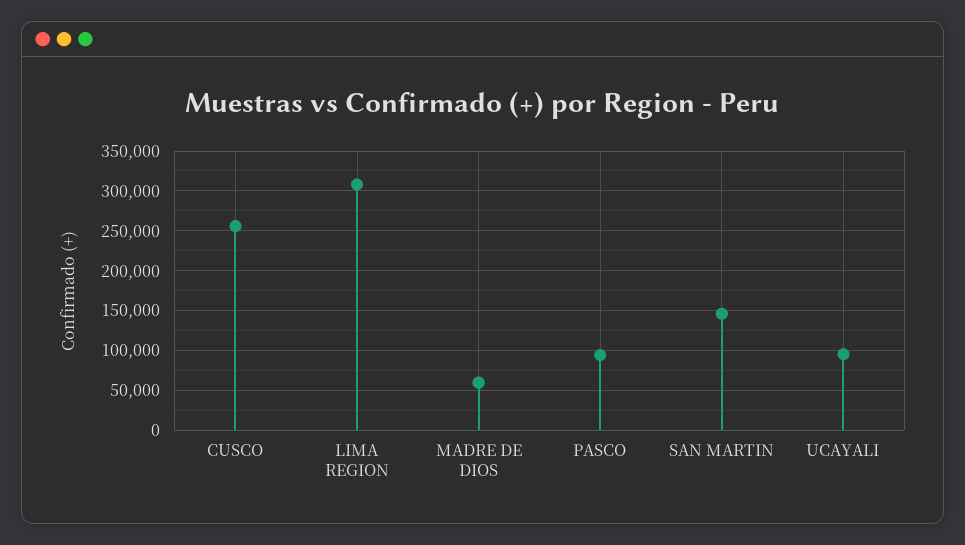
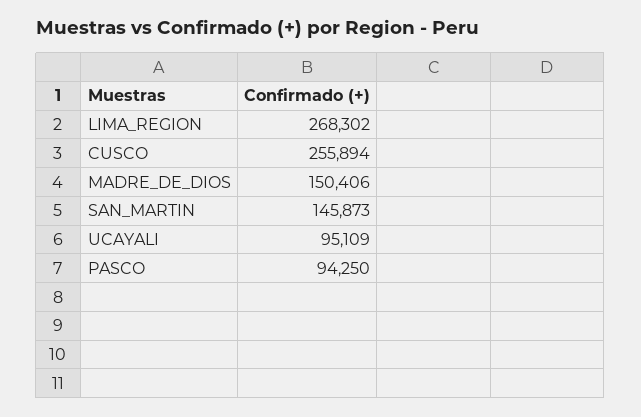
LIMA REGION: 310000 -> 268302
MADRE DE DIOS: 60000 -> 150406

